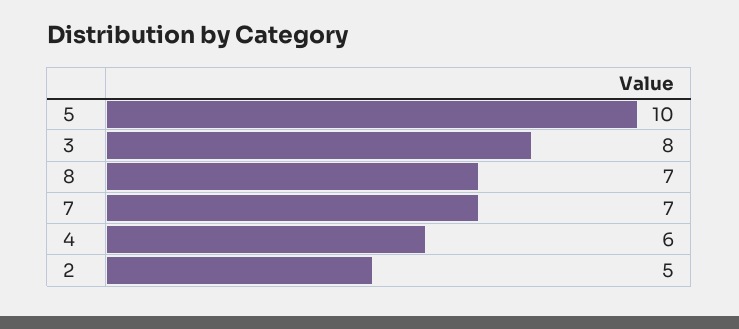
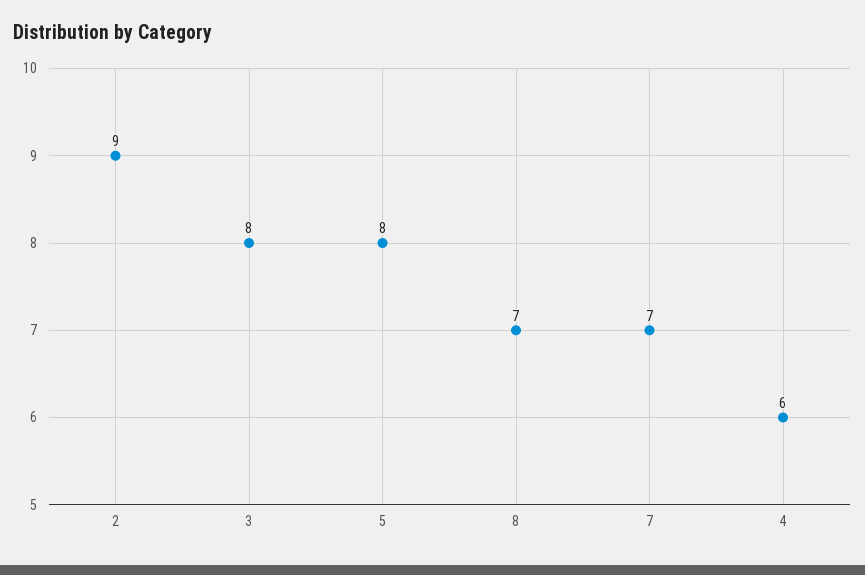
5: 10 -> 8
2: 5 -> 9

